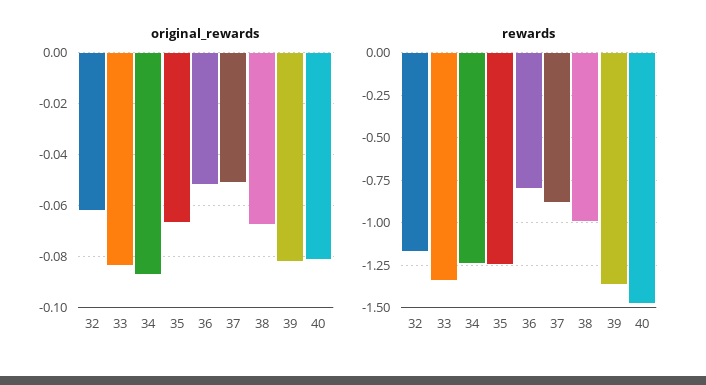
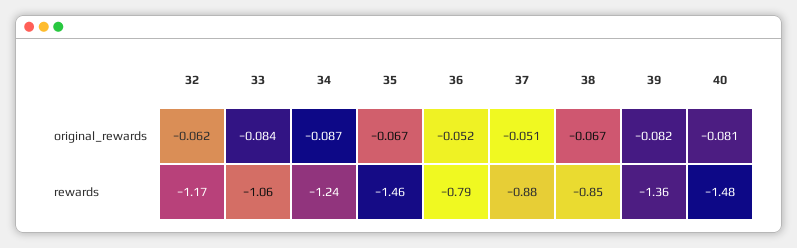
rewards, 33: -1.35 -> -1.06
rewards, 35: -1.25 -> -1.46
rewards, 38: -1 -> -0.85

